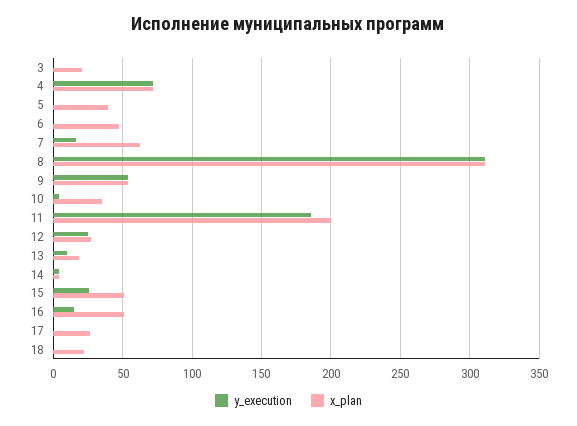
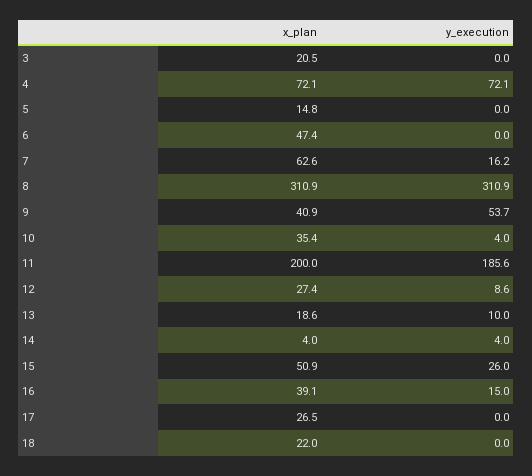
x_plan, 5: 40 -> 14.8
x_plan, 9: 55 -> 40.9
y_execution, 12: 25 -> 8.6
x_plan, 16: 50 -> 39.1

